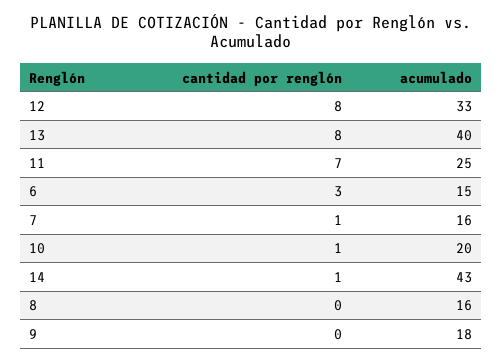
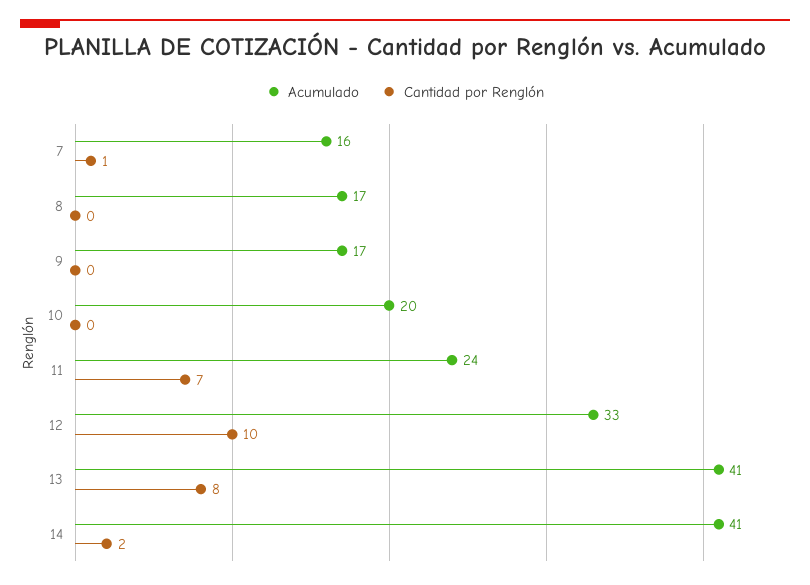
cantidad por renglón, 12: 8 -> 10
acumulado, 13: 40 -> 41
acumulado, 11: 25 -> 24
cantidad por renglón, 6: 3 -> none
acumulado, 6: 15 -> none
cantidad por renglón, 10: 1 -> 0
cantidad por renglón, 14: 1 -> 2
acumulado, 14: 43 -> 41
acumulado, 8: 16 -> 17
acumulado, 9: 18 -> 17

